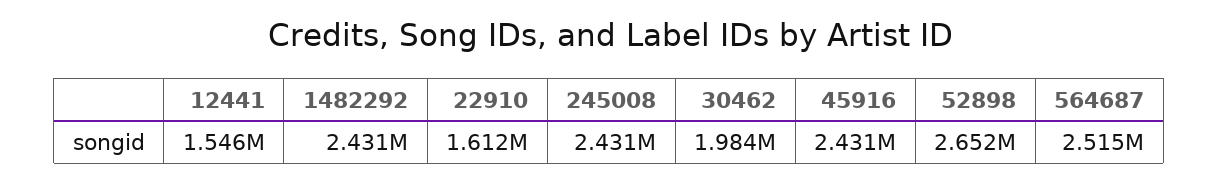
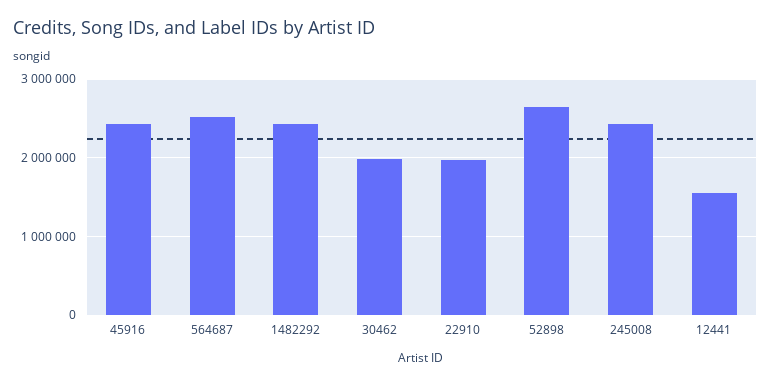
22910: 1612000 -> 2000000

